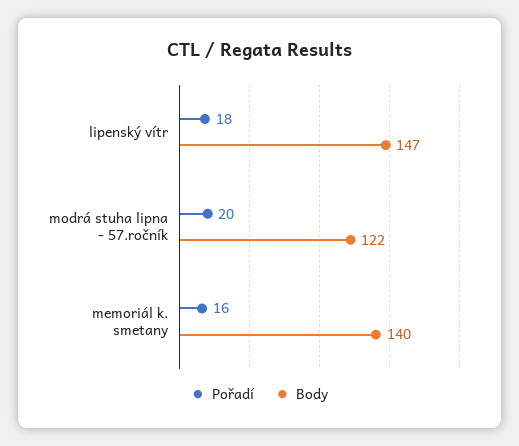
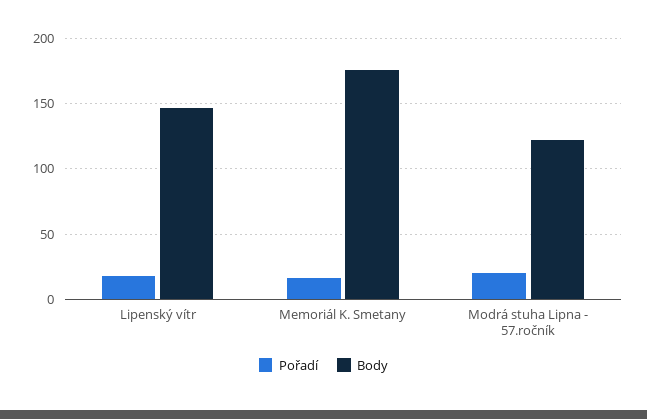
Body, memoriál k. smetany: 140 -> 175

